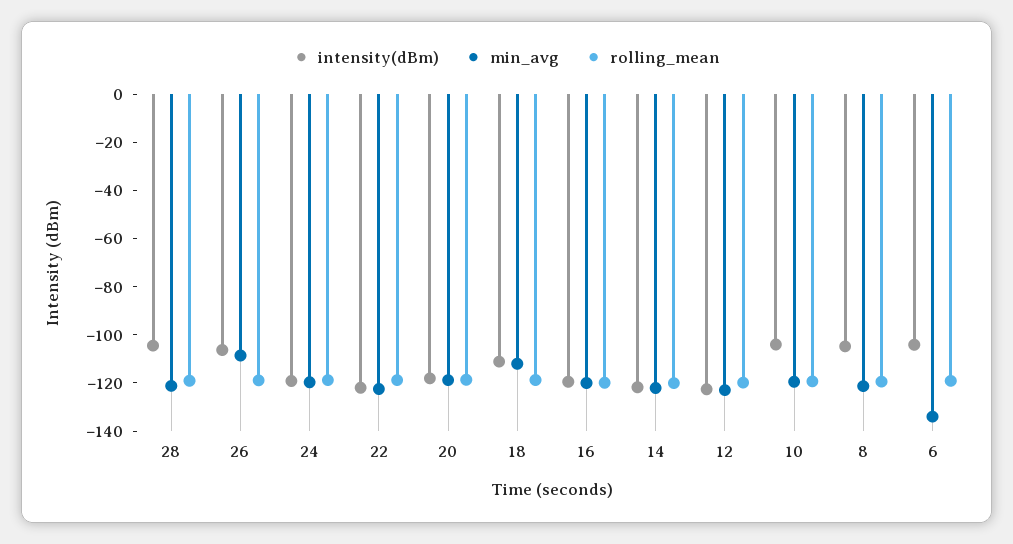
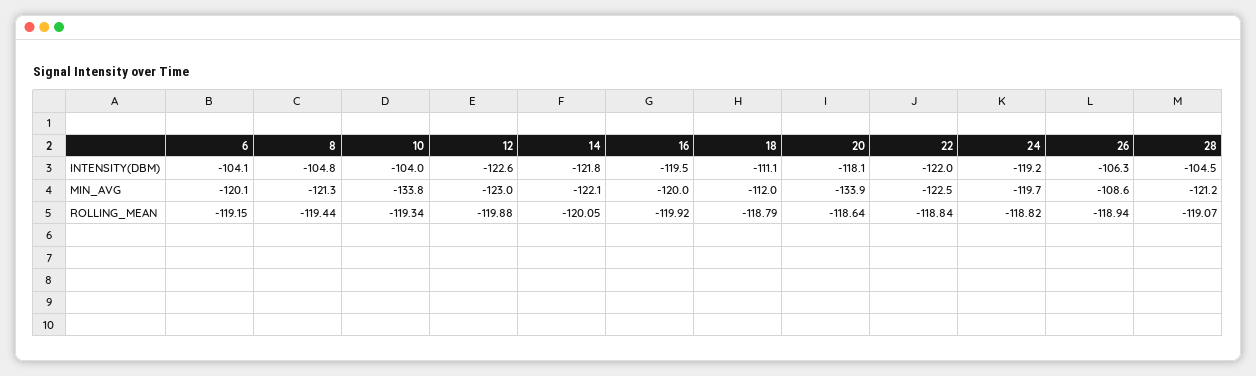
min_avg, 20: -120 -> -133.9
min_avg, 10: -120 -> -133.8
min_avg, 6: -135 -> -120.1

